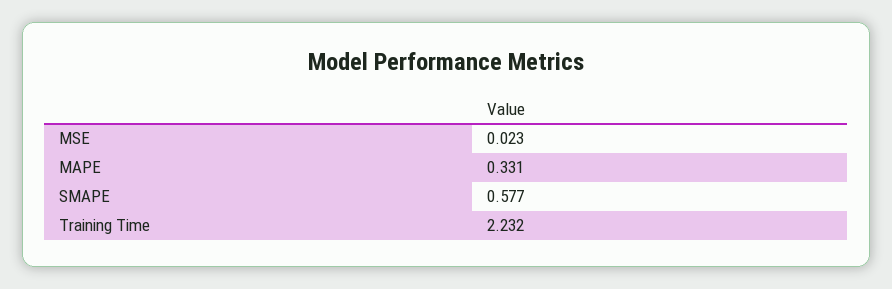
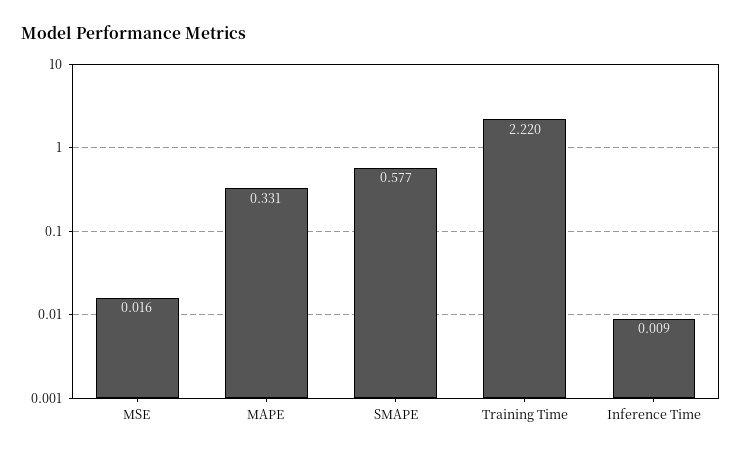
MSE: 0.023 -> 0.016
Training Time: 2.232 -> 2.22
Inference Time: none -> 0.009

